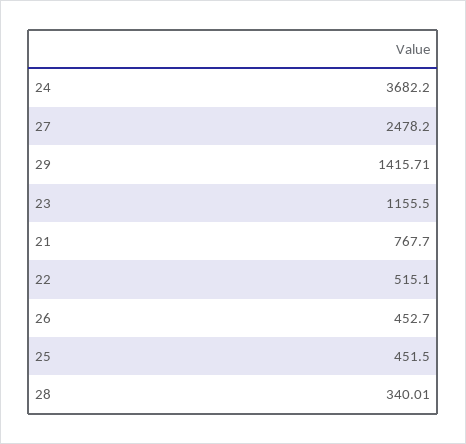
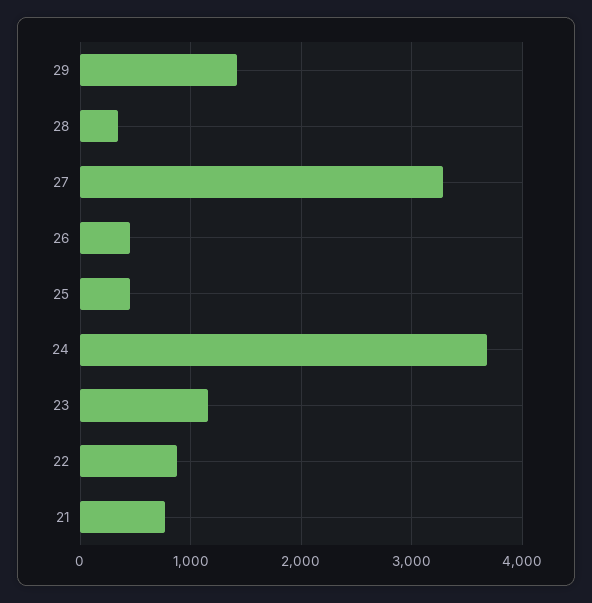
27: 2478.2 -> 3300
22: 515.1 -> 900

